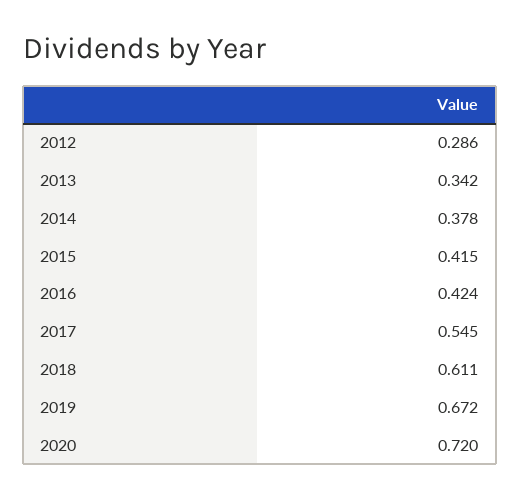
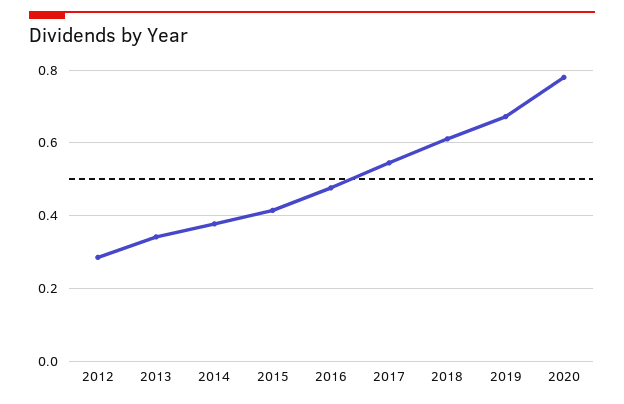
2016: 0.424 -> 0.48
2020: 0.72 -> 0.78

